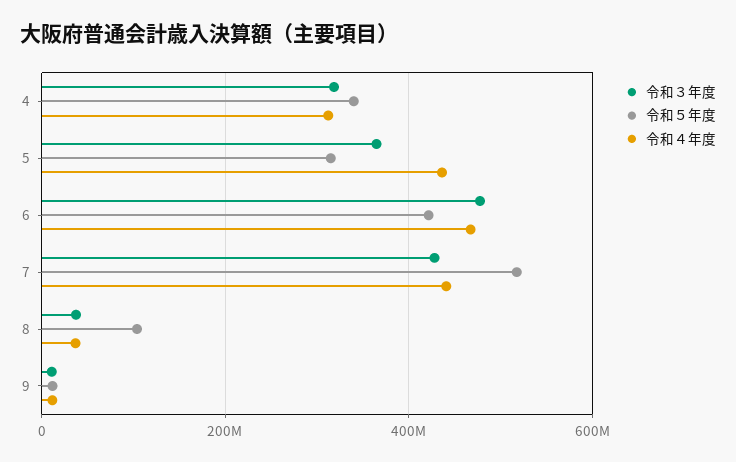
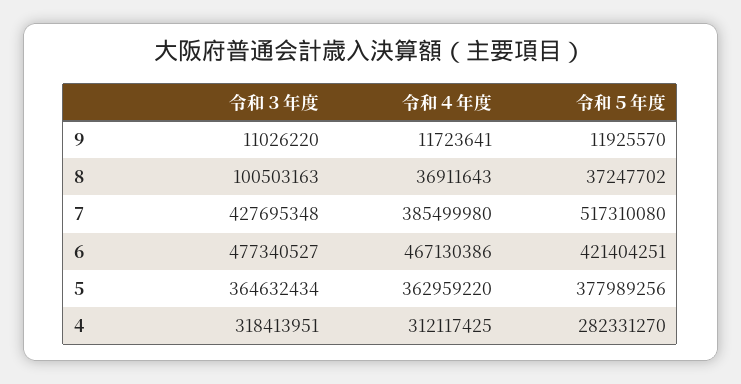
令和５年度, 4: 340000000 -> 282331270
令和５年度, 5: 320000000 -> 377989256
令和４年度, 5: 440000000 -> 362959220
令和４年度, 7: 440000000 -> 385499980
令和３年度, 8: 40000000 -> 100503163
令和５年度, 8: 100000000 -> 37247702

